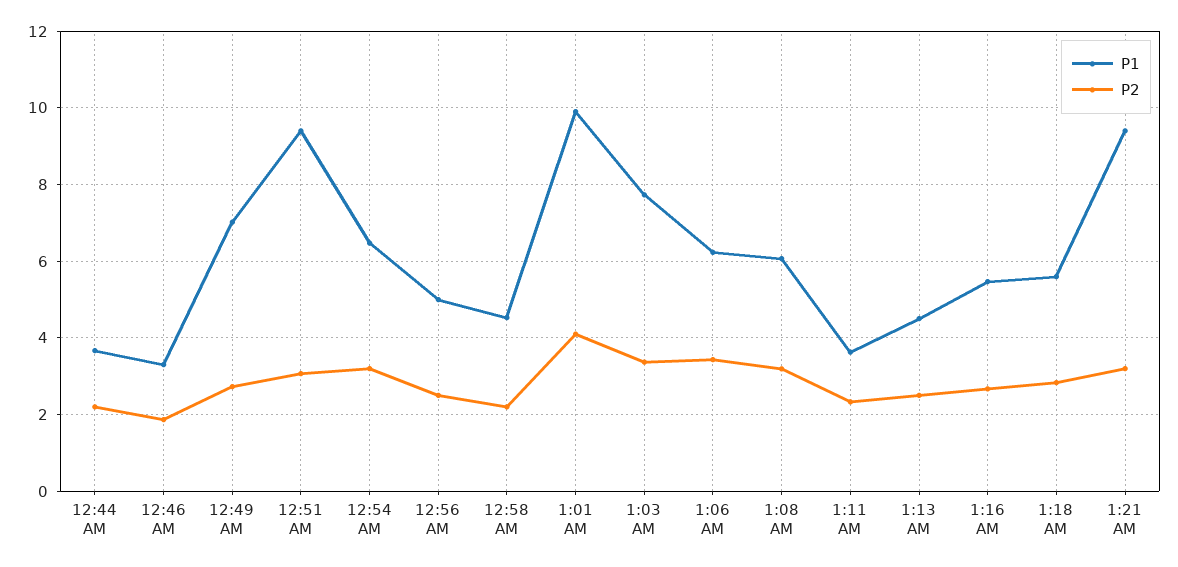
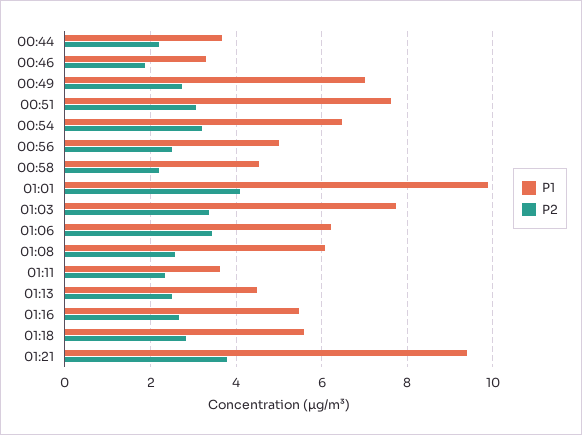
P1, 12:51 AM: 9.4 -> 7.6
P2, 1:08 AM: 3.2 -> 2.6
P2, 1:21 AM: 3.2 -> 3.8

